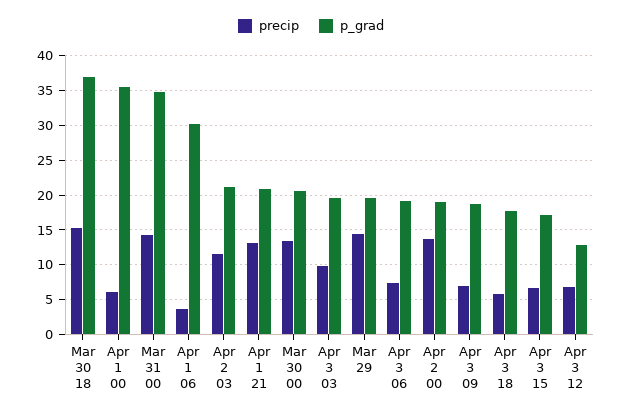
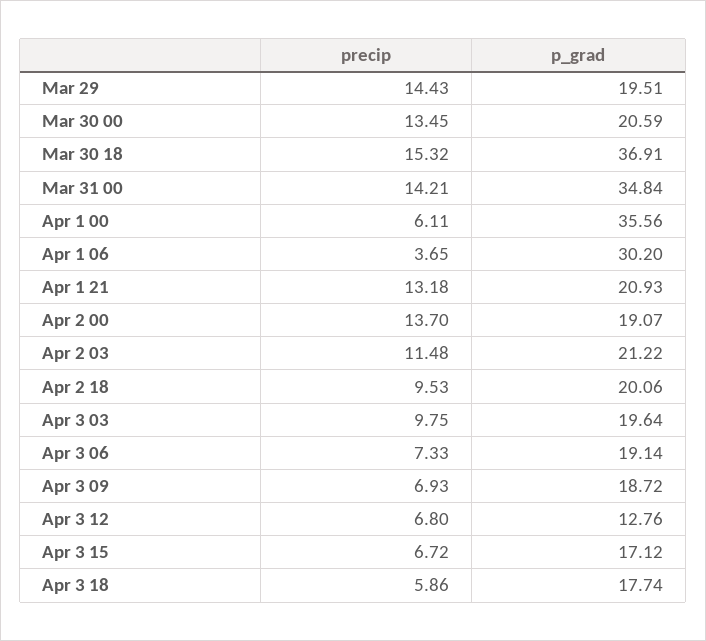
precip, Apr 2 18: none -> 9.53
p_grad, Apr 2 18: none -> 20.06

